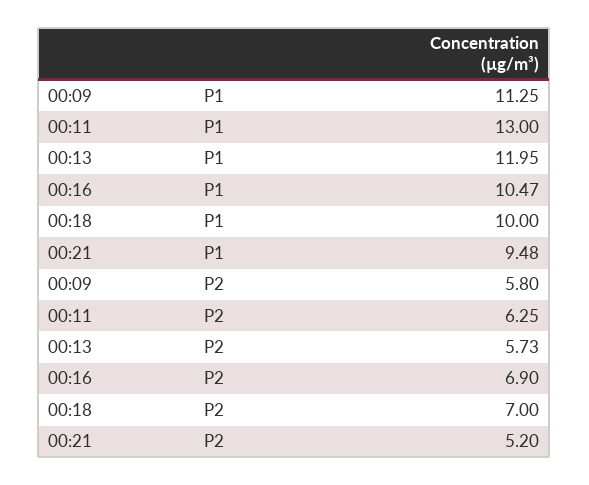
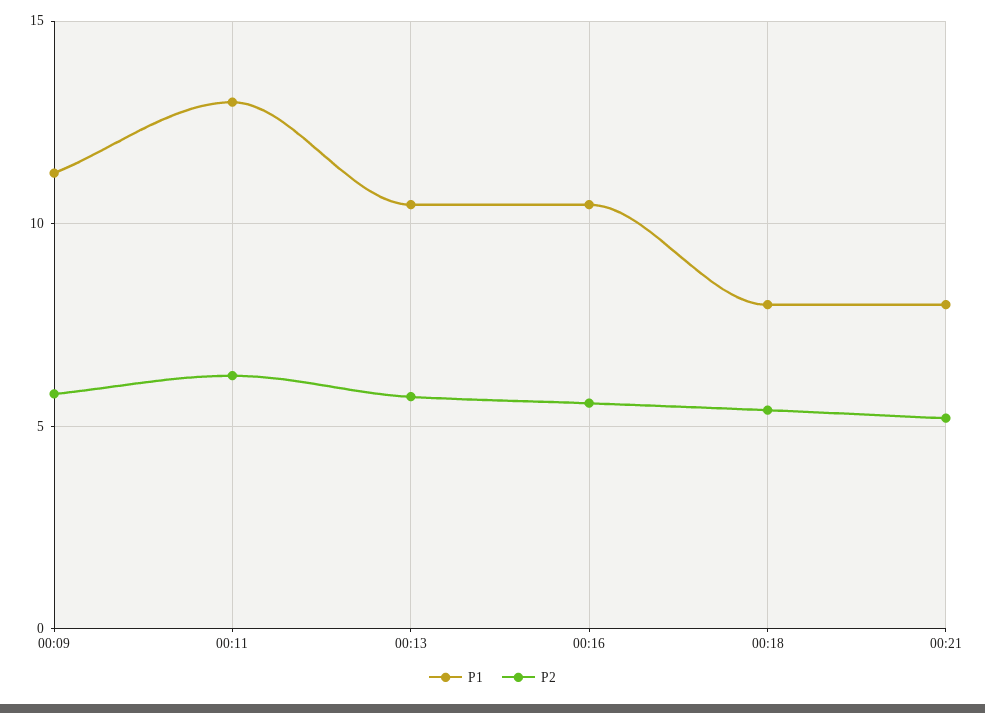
P1, 00:13: 11.95 -> 10.5
P1, 00:18: 10 -> 8
P1, 00:21: 9.48 -> 8
P2, 00:16: 6.9 -> 5.5
P2, 00:18: 7 -> 5.5

